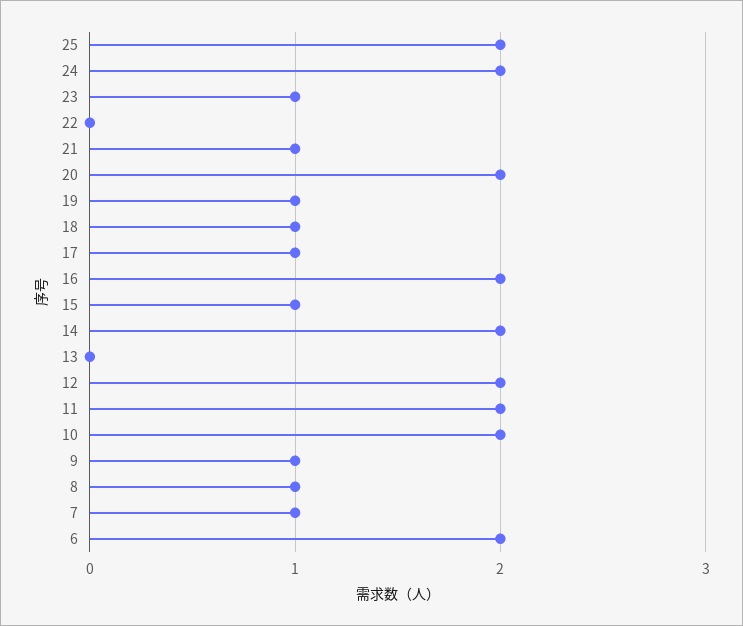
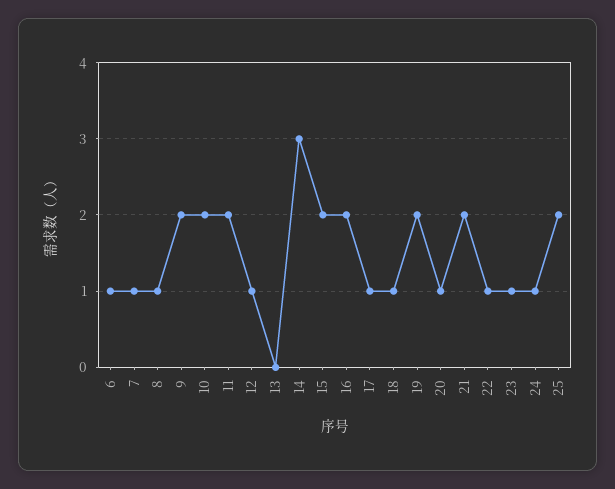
24: 2 -> 1
22: 0 -> 1
21: 1 -> 2
20: 2 -> 1
19: 1 -> 2
15: 1 -> 2
14: 2 -> 3
12: 2 -> 1
9: 1 -> 2
6: 2 -> 1

